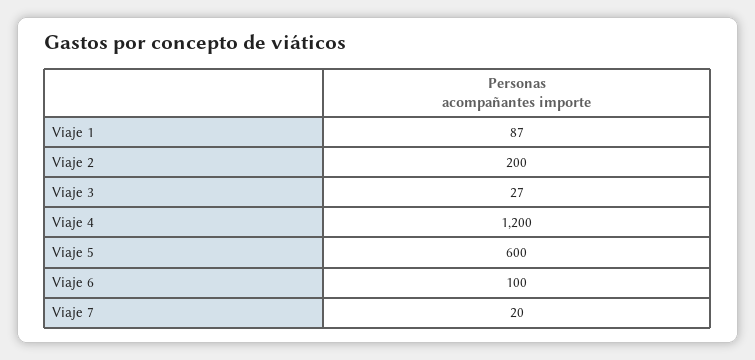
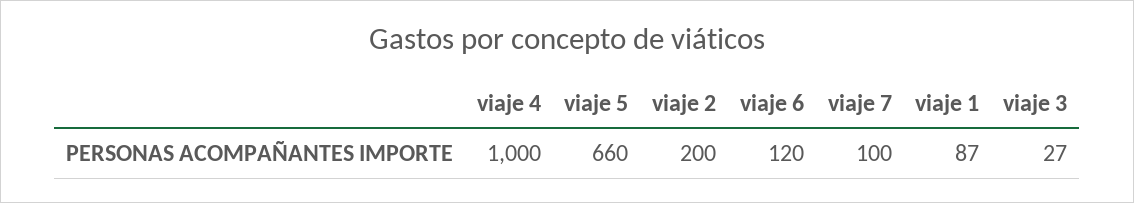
Viaje 4: 1200 -> 1000
Viaje 5: 600 -> 660
Viaje 6: 100 -> 120
Viaje 7: 20 -> 100

